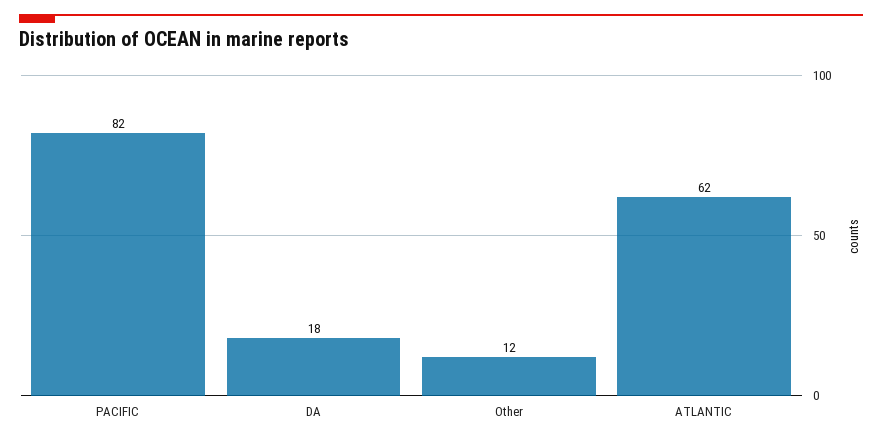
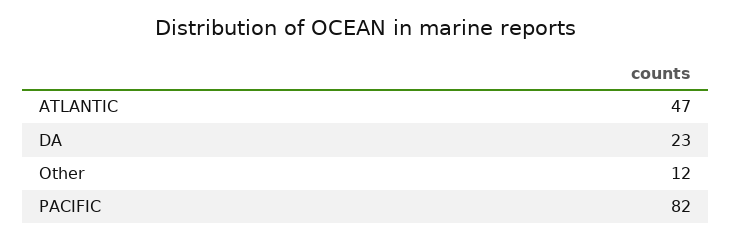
DA: 18 -> 23
ATLANTIC: 62 -> 47

